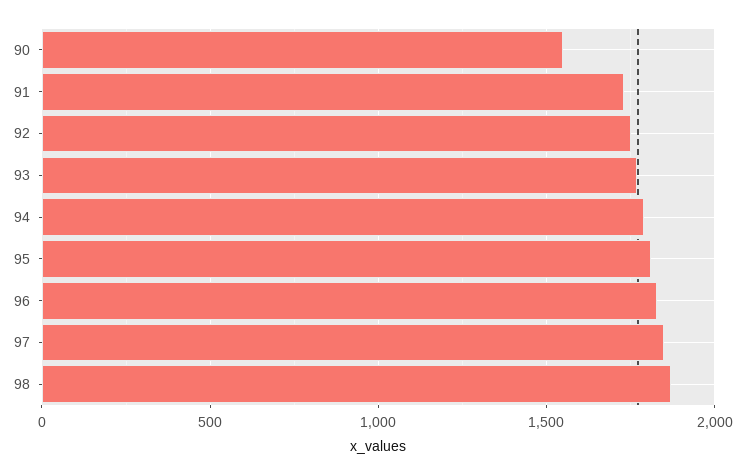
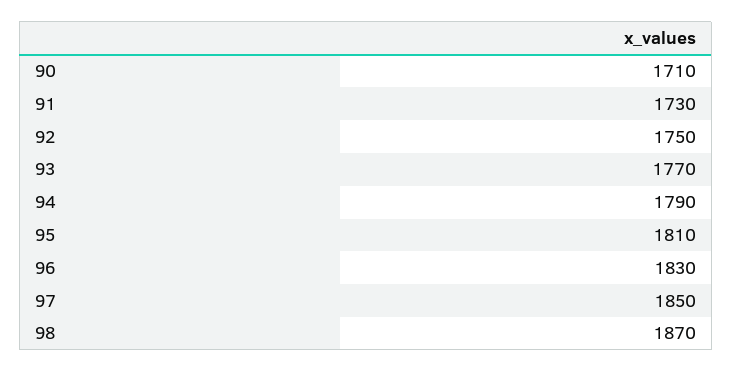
90: 1550 -> 1710

